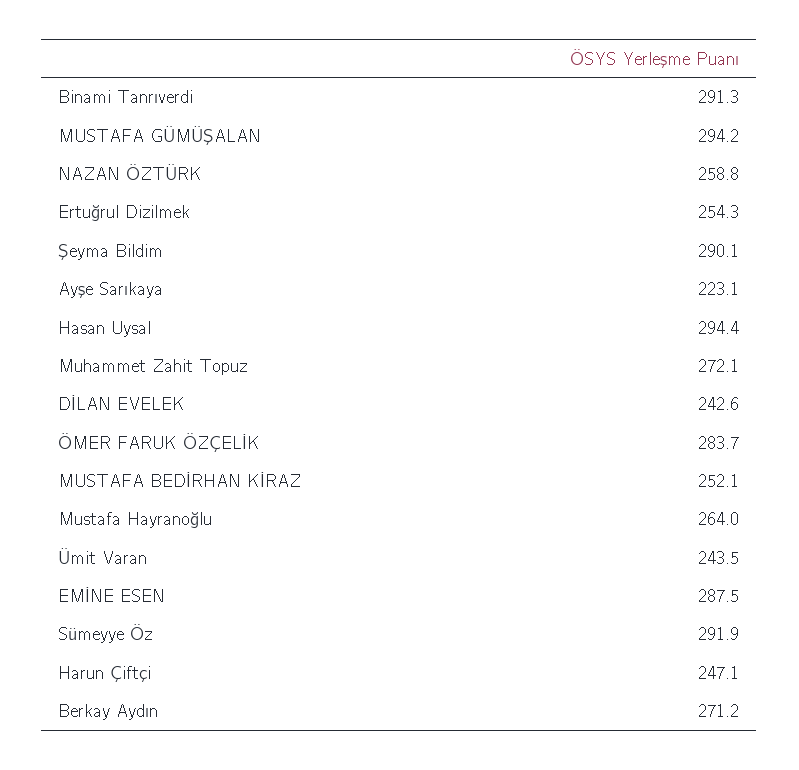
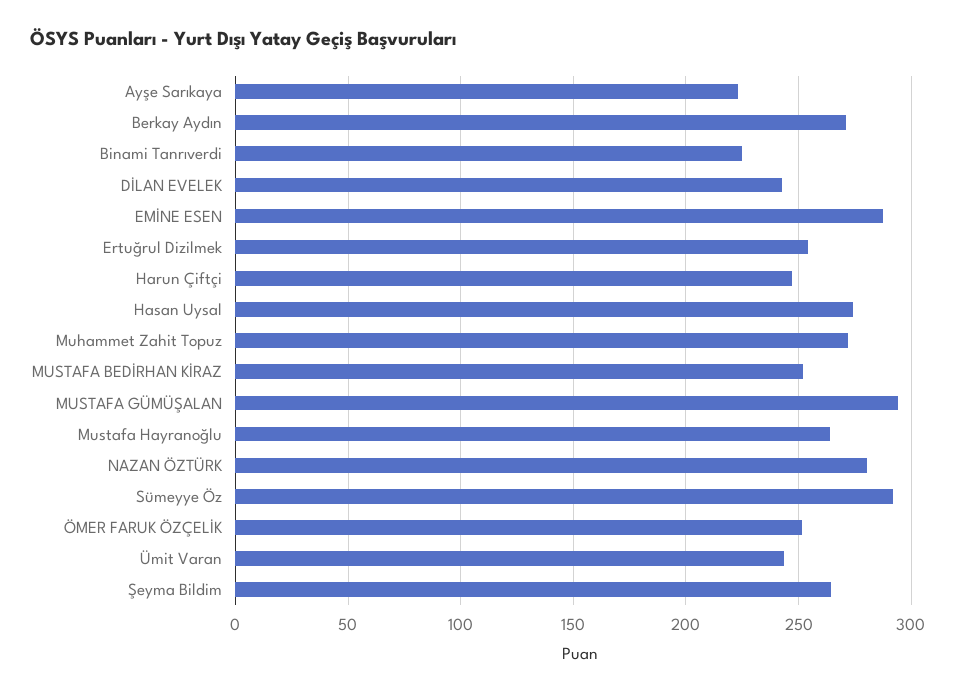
Binami Tanrıverdi: 291.3 -> 225
NAZAN ÖZTÜRK: 258.8 -> 280
Şeyma Bildim: 290.1 -> 265
Hasan Uysal: 294.4 -> 275
ÖMER FARUK ÖZÇELİK: 283.7 -> 250

